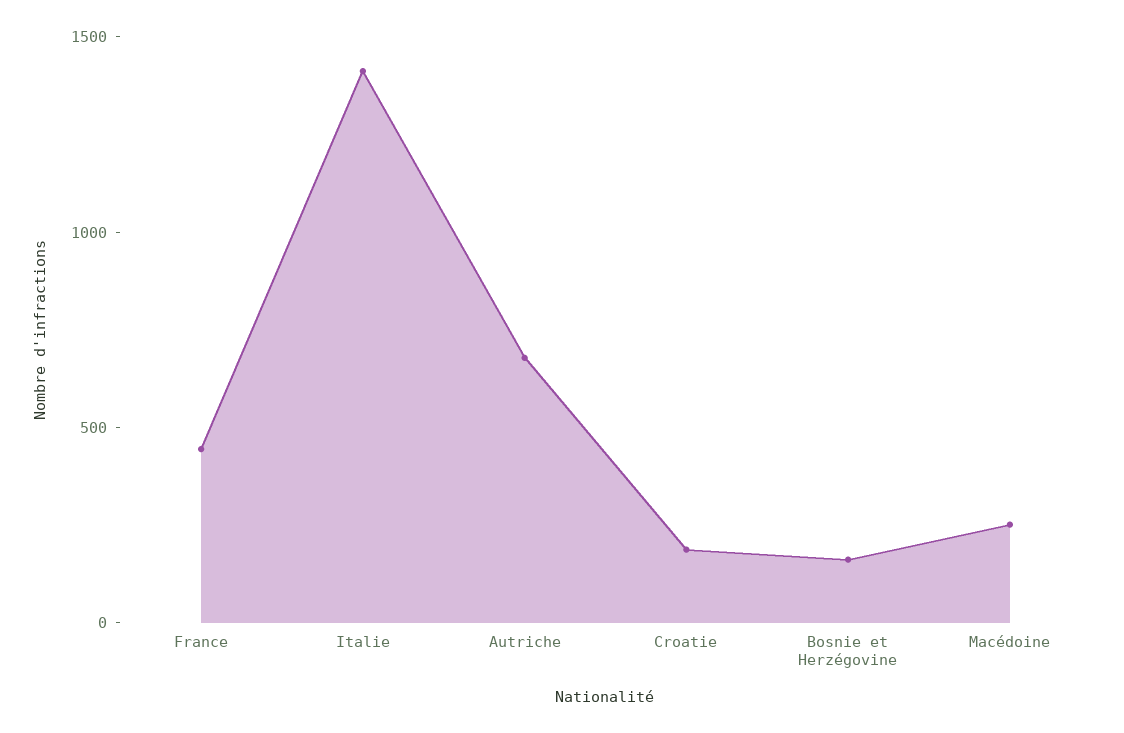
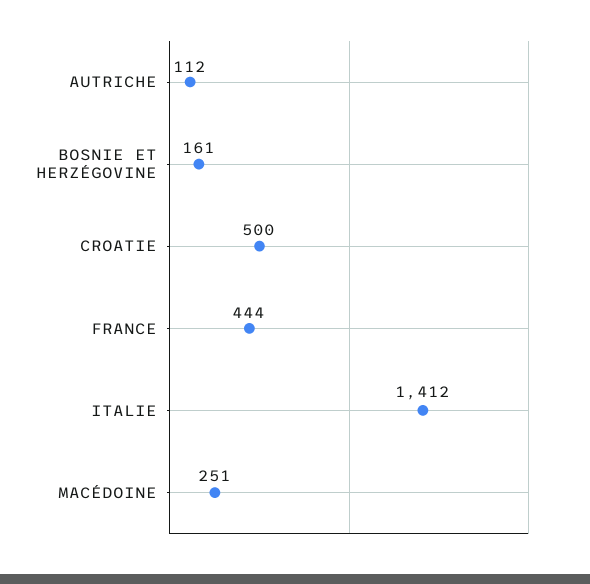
Autriche: 700 -> 112
Croatie: 200 -> 500

